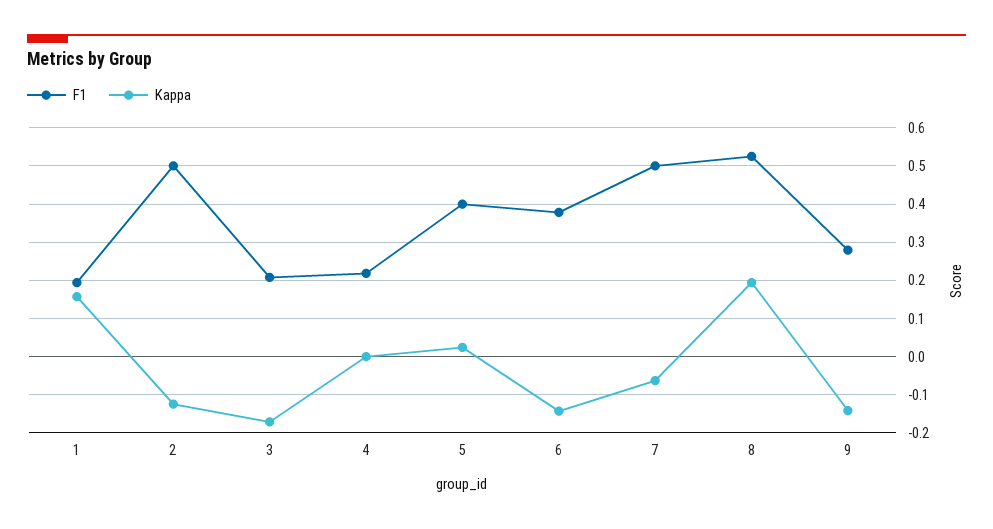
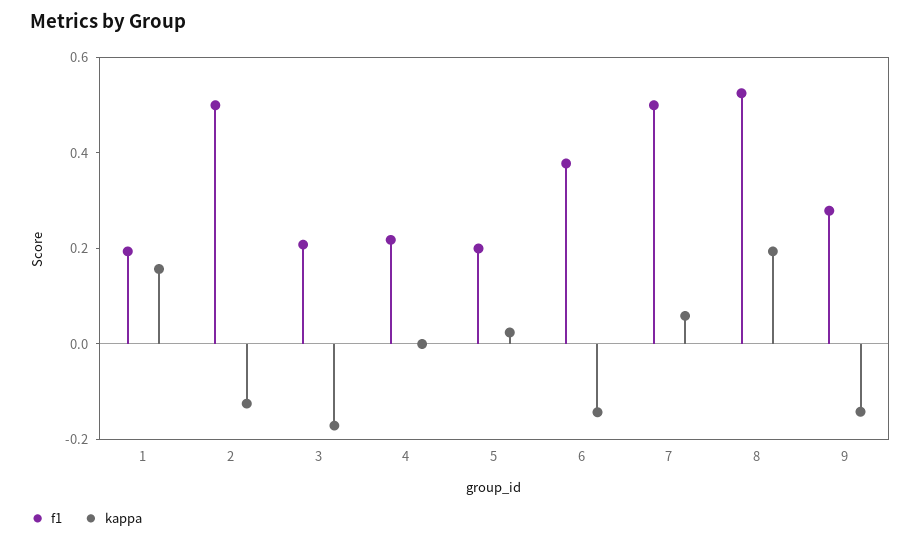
F1, 5: 0.4 -> 0.2
Kappa, 7: -0.06 -> 0.05

